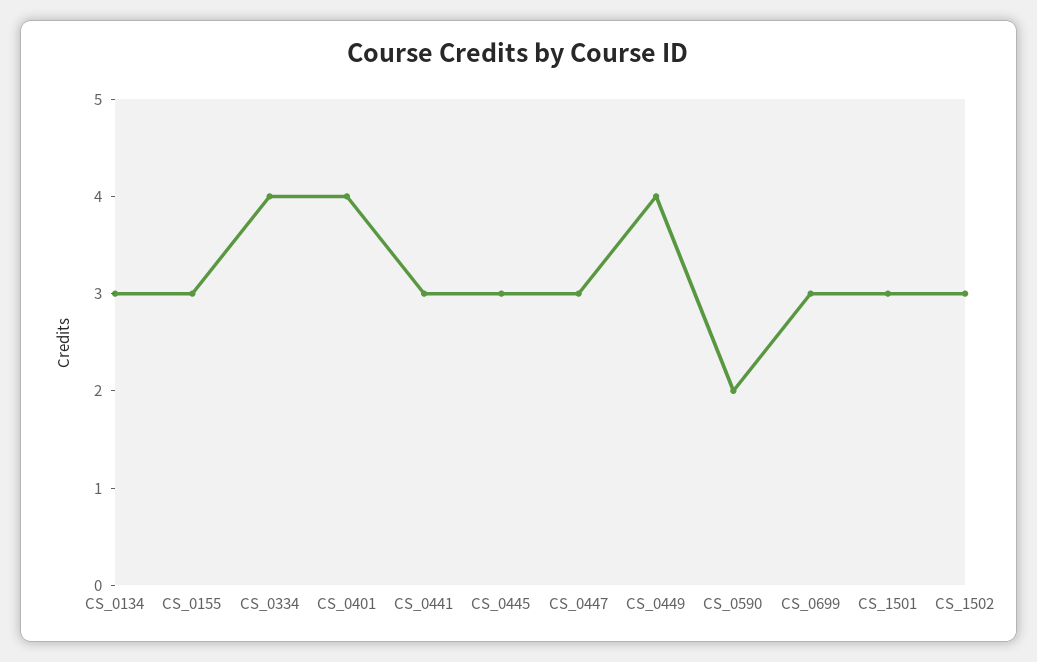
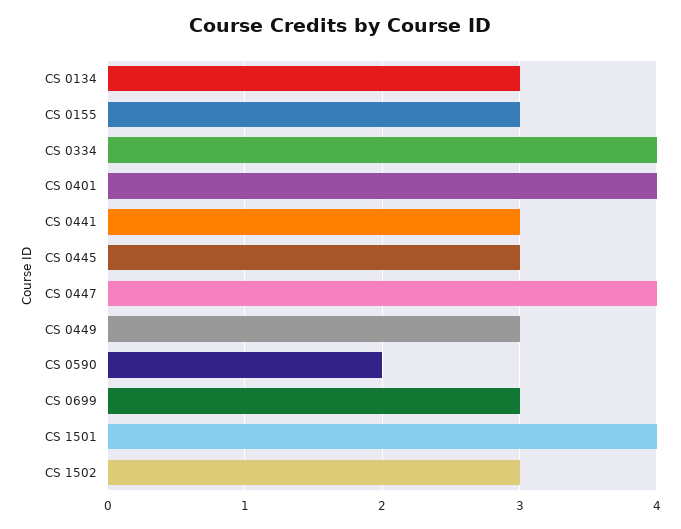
CS_0447: 3 -> 4
CS_0449: 4 -> 3
CS_1501: 3 -> 4

